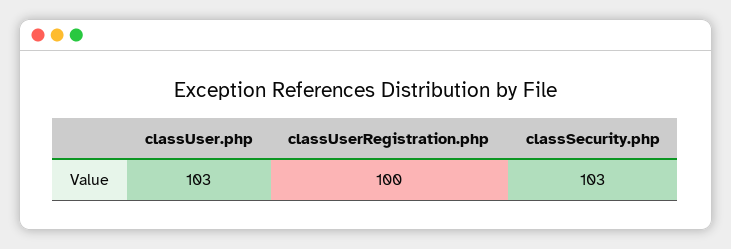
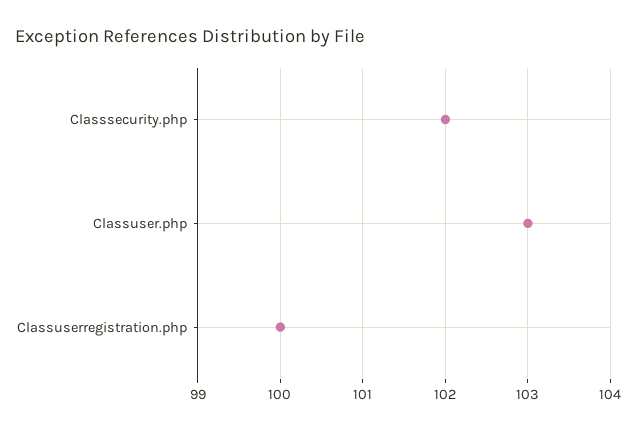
classSecurity.php: 103 -> 102

